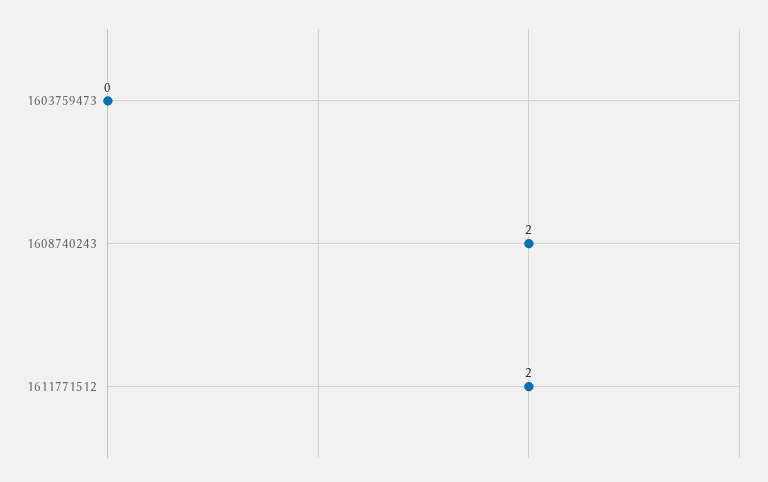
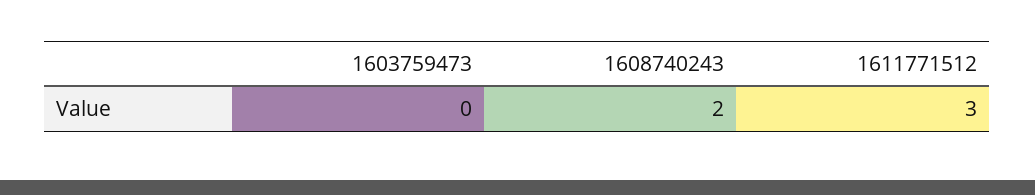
1611771512: 2 -> 3

